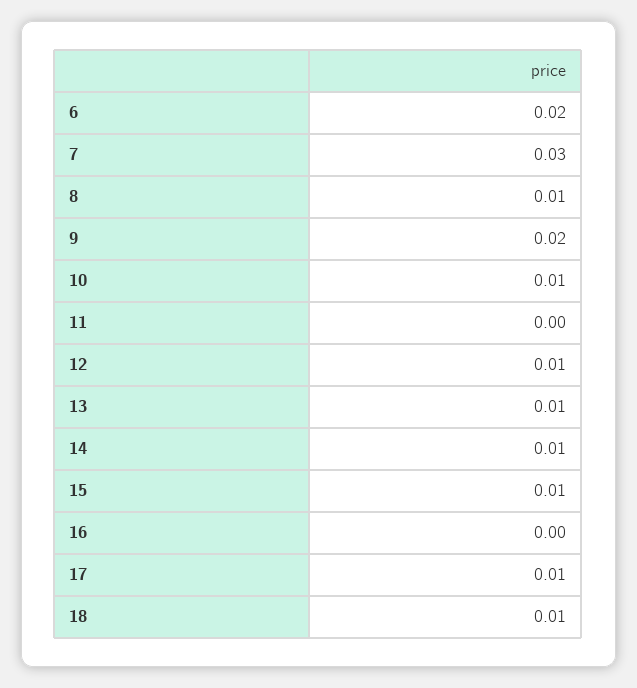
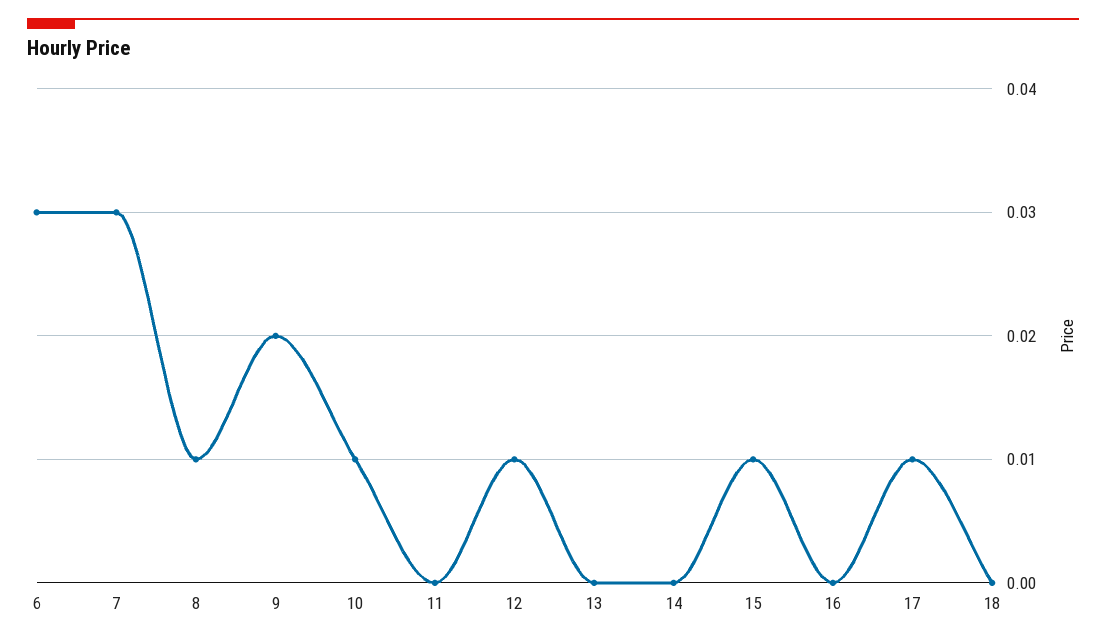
6: 0.02 -> 0.03
13: 0.01 -> 0
14: 0.01 -> 0
18: 0.01 -> 0

